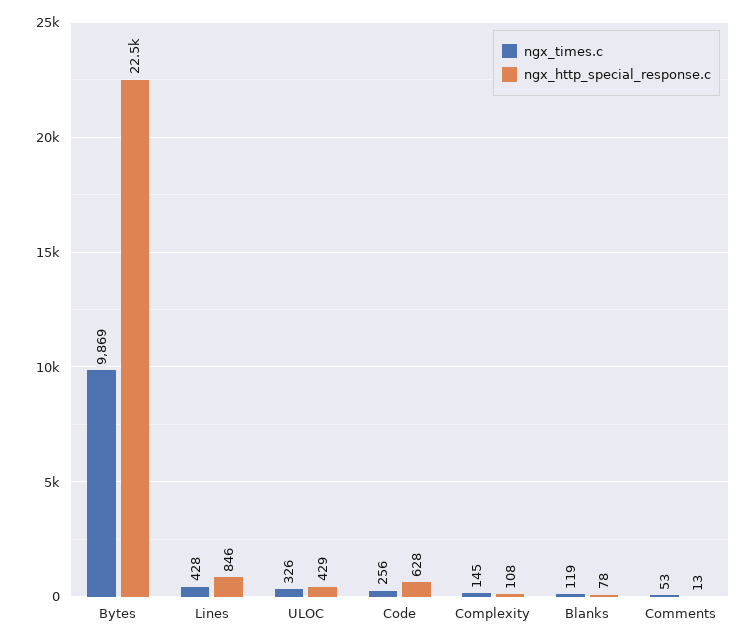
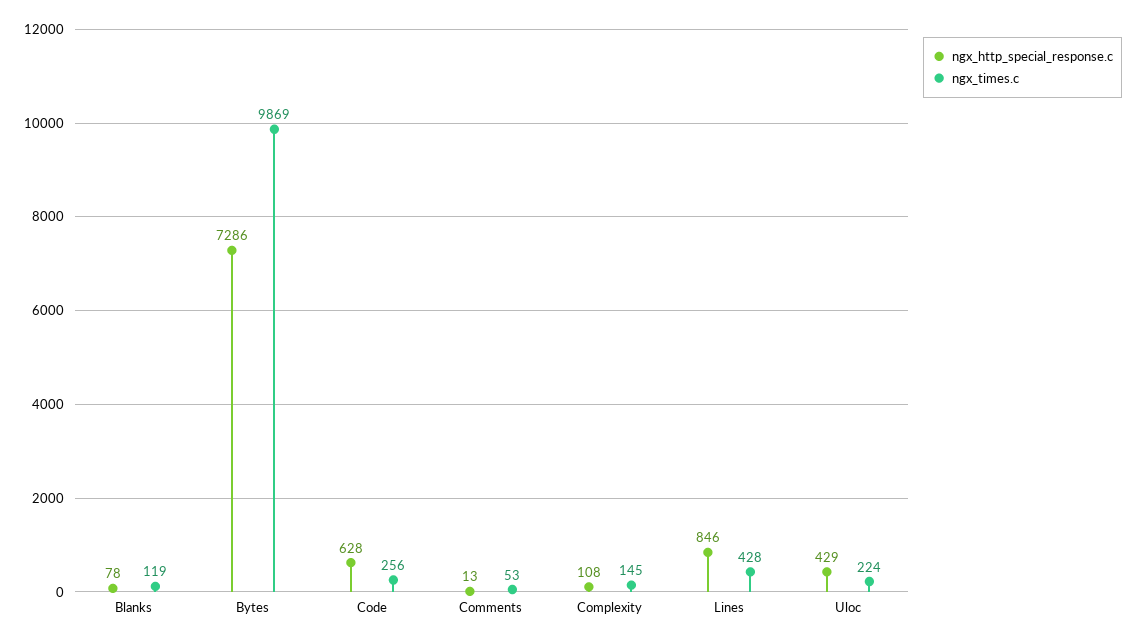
ngx_http_special_response.c, Bytes: 22500 -> 7286
ngx_times.c, ULOC: 326 -> 224

